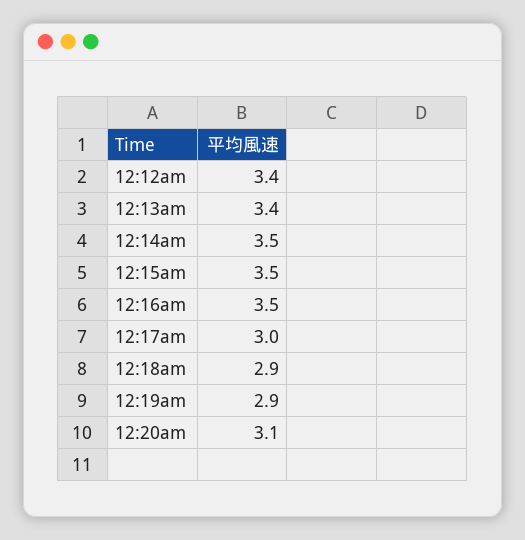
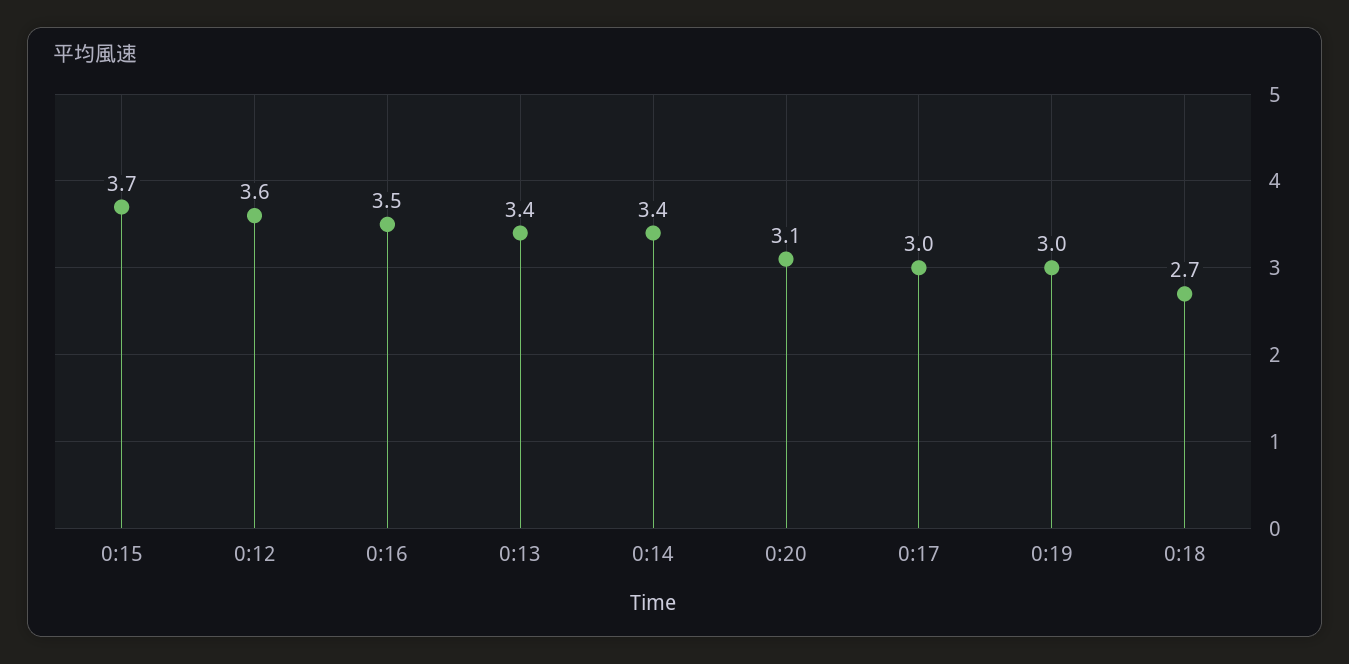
12:12am: 3.4 -> 3.6
12:14am: 3.5 -> 3.4
12:15am: 3.5 -> 3.7
12:18am: 2.9 -> 2.7
12:19am: 2.9 -> 3

